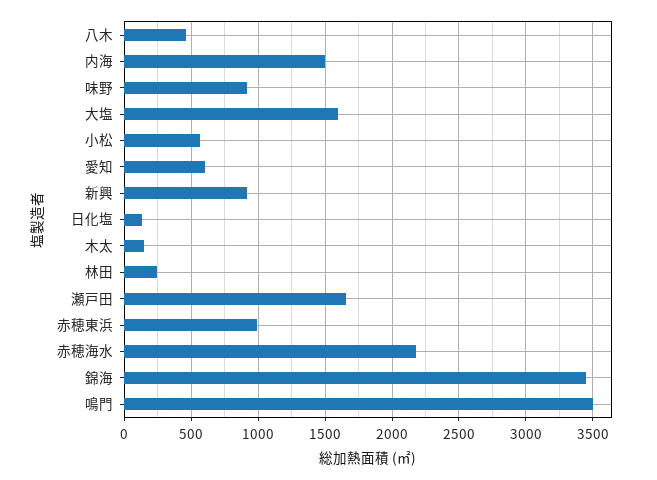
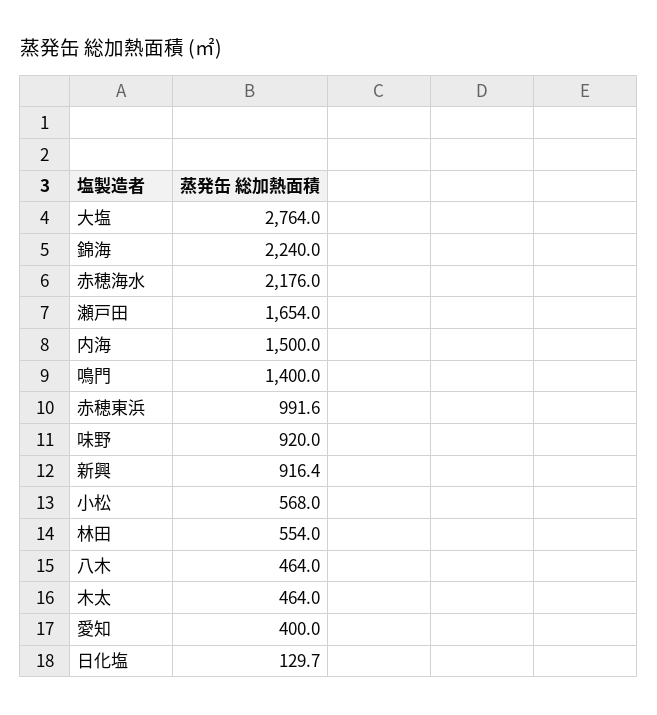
大塩: 1600 -> 2764
愛知: 600 -> 400
木太: 150 -> 464
林田: 250 -> 554
錦海: 3450 -> 2240
鳴門: 3500 -> 1400

